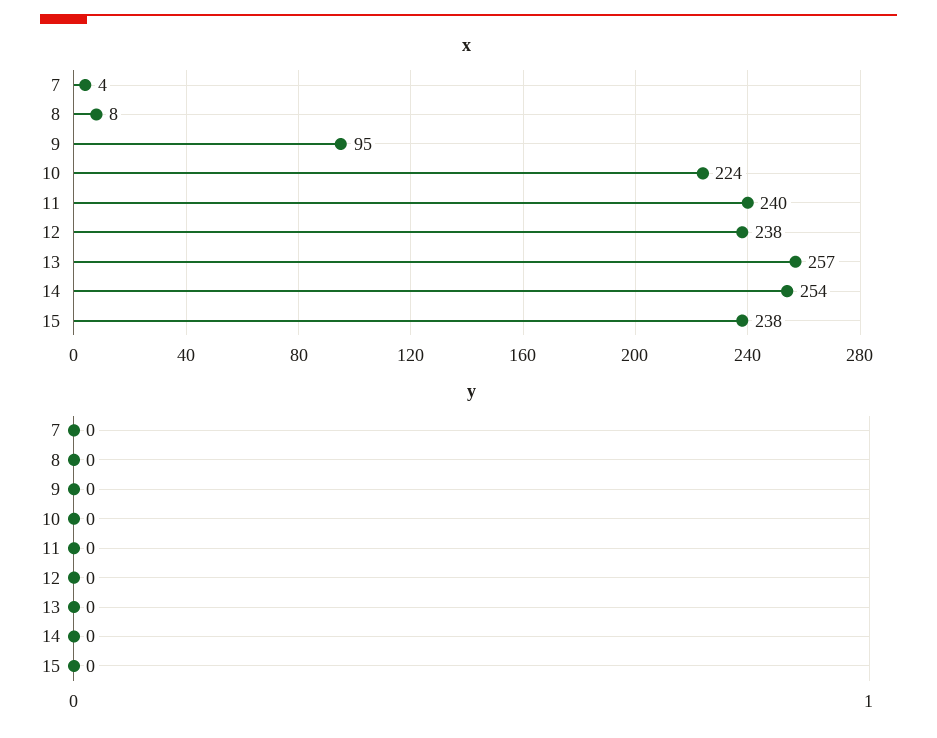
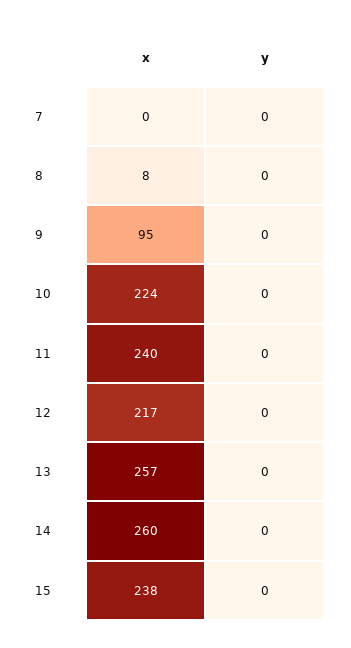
x, 7: 4 -> 0
x, 12: 238 -> 217
x, 14: 254 -> 260

